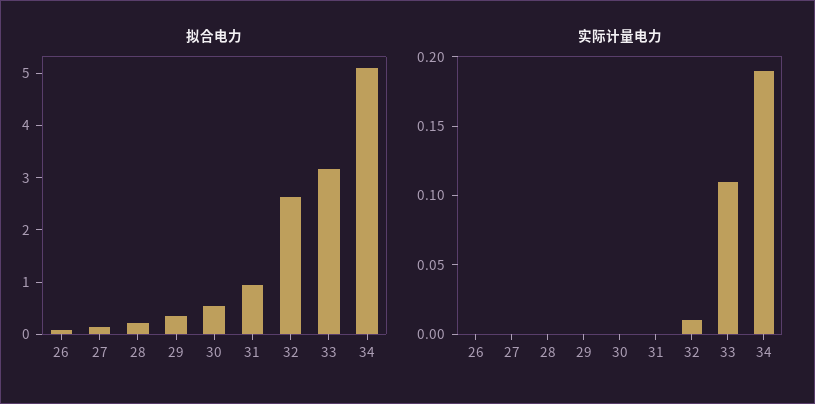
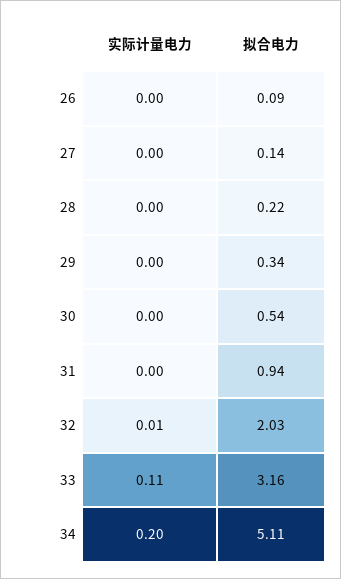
拟合电力, 32: 2.6 -> 2.03
实际计量电力, 34: 0.19 -> 0.2

